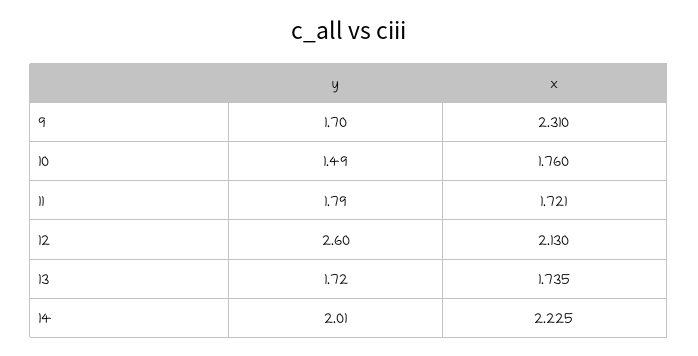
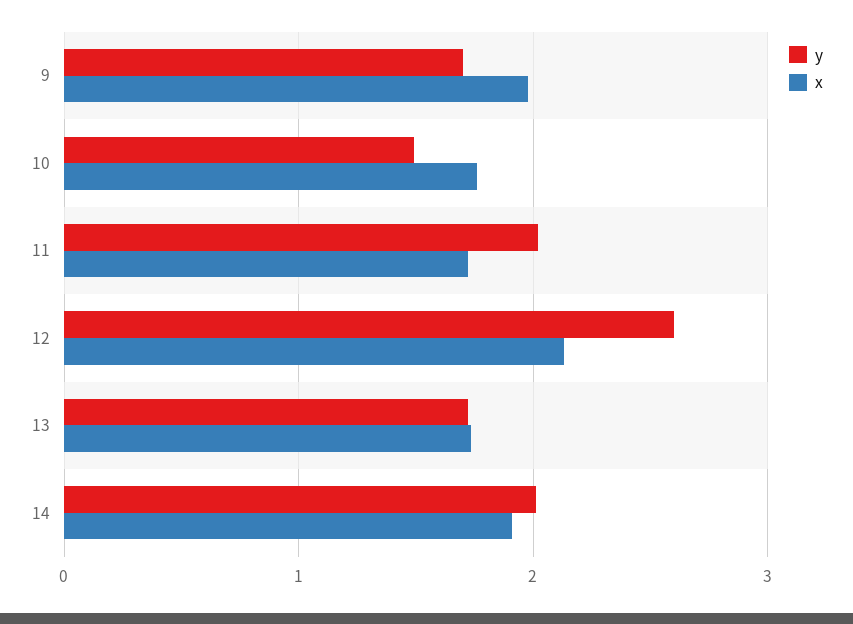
x, 9: 2.31 -> 2
y, 11: 1.79 -> 2
x, 14: 2.225 -> 1.9

